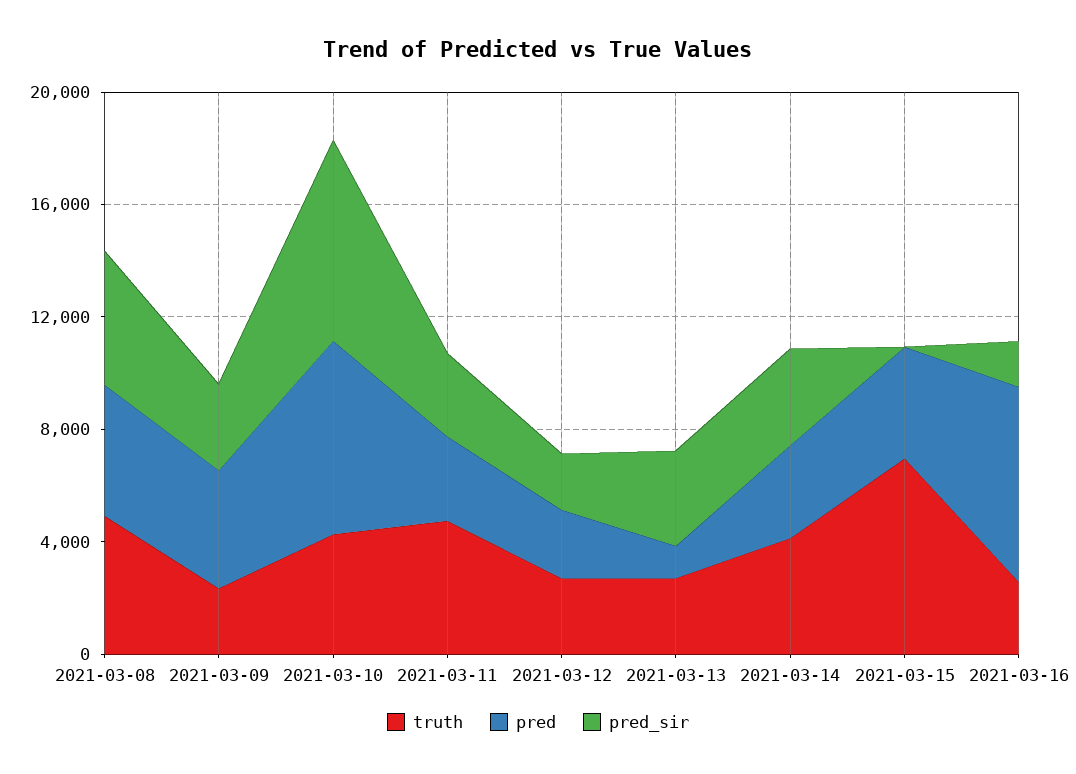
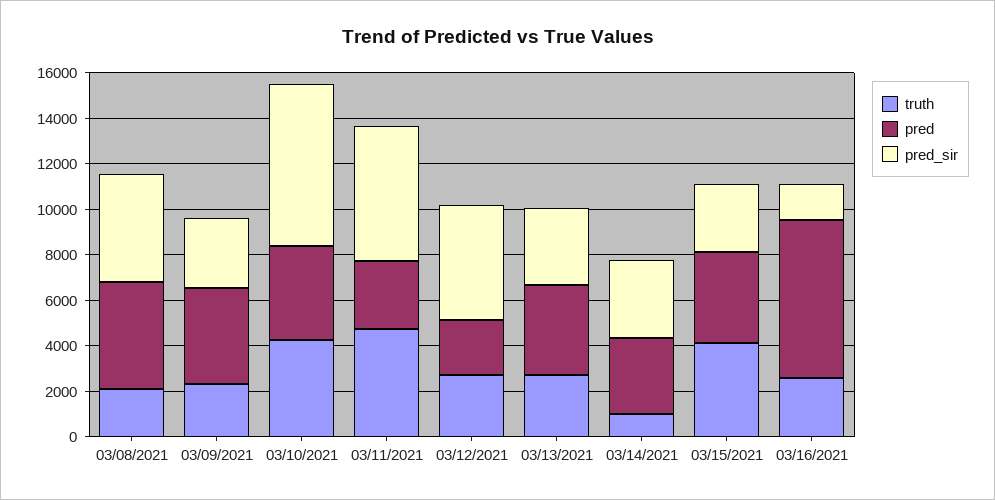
truth, 2021-03-08: 5000 -> 2000
pred, 2021-03-10: 7000 -> 4000
pred_sir, 2021-03-11: 3000 -> 6000
pred_sir, 2021-03-12: 2000 -> 5000
pred, 2021-03-13: 1000 -> 4000
truth, 2021-03-14: 4000 -> 1000
truth, 2021-03-15: 7000 -> 4000
pred_sir, 2021-03-15: 0 -> 3000

